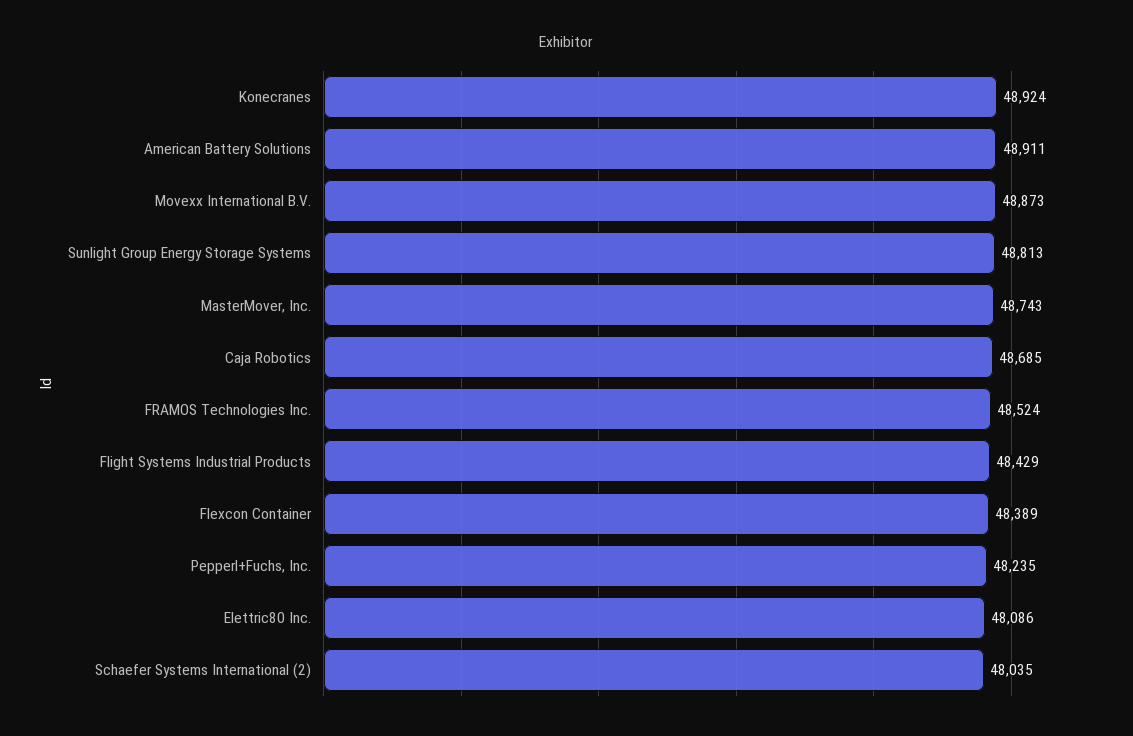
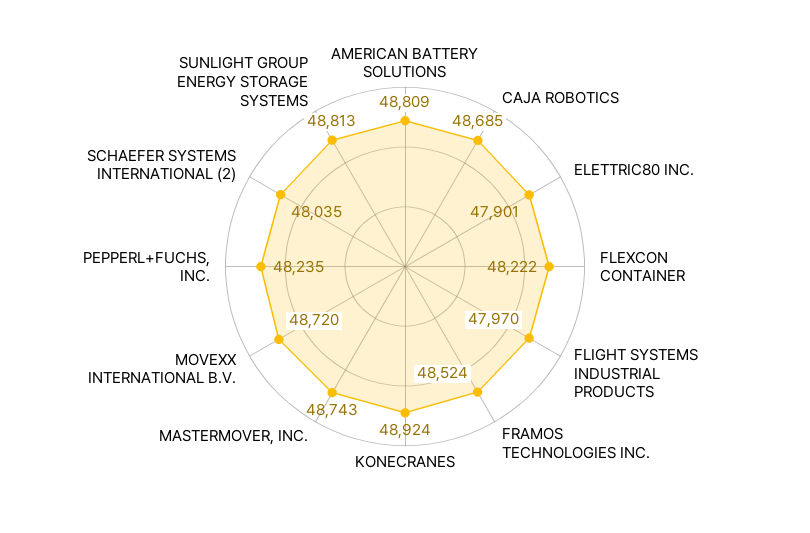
American Battery Solutions: 48911 -> 48809
Movexx International B.V.: 48873 -> 48720
Flight Systems Industrial Products: 48429 -> 47970
Flexcon Container: 48389 -> 48222
Elettric80 Inc.: 48086 -> 47901

